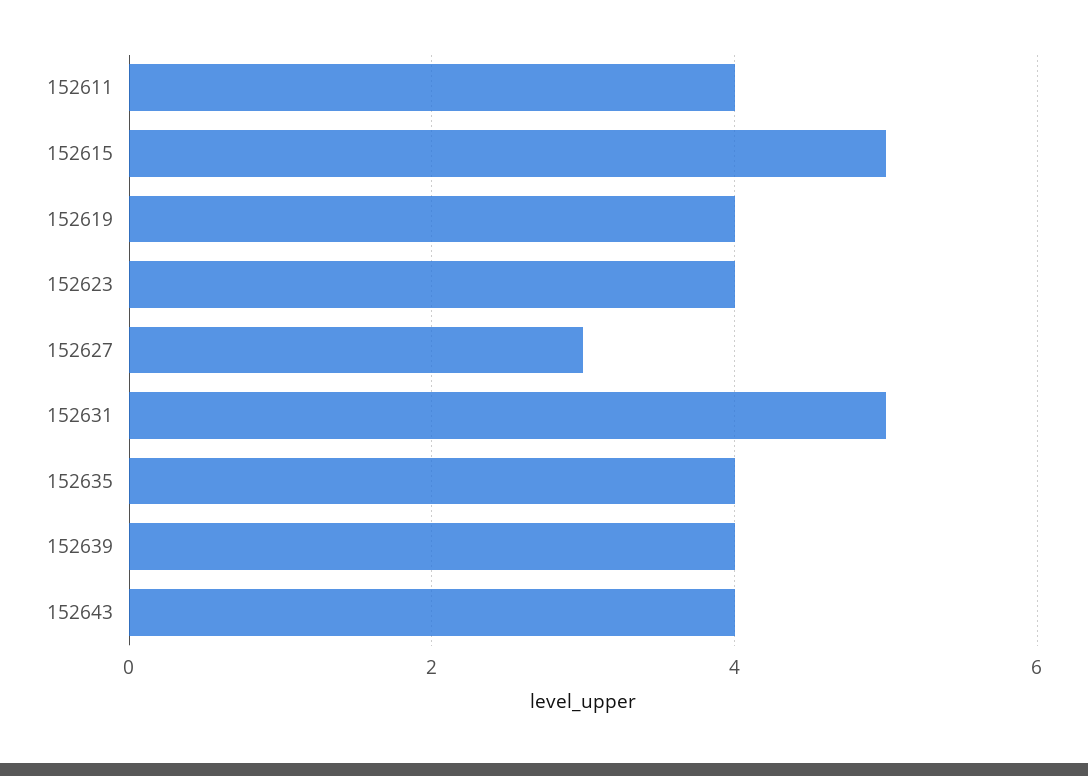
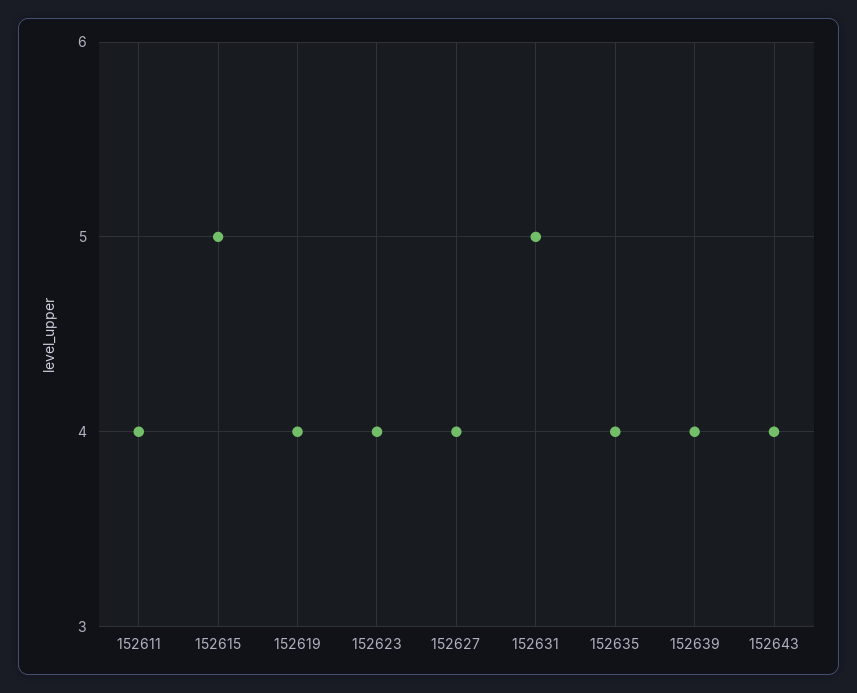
152627: 3 -> 4

